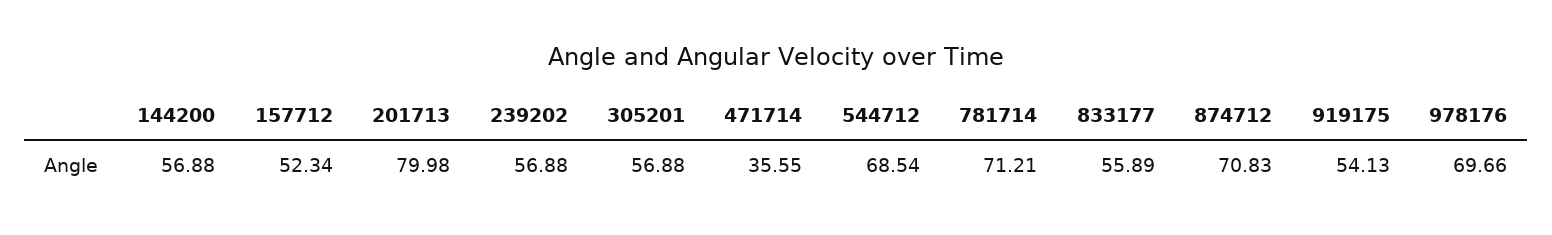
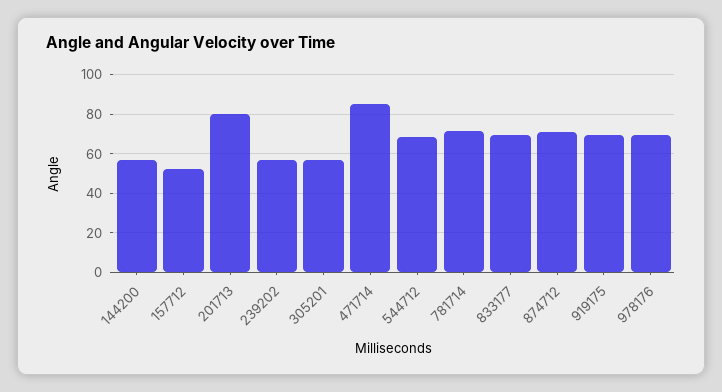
471714: 35.55 -> 85
833177: 55.89 -> 70
919175: 54.13 -> 70

